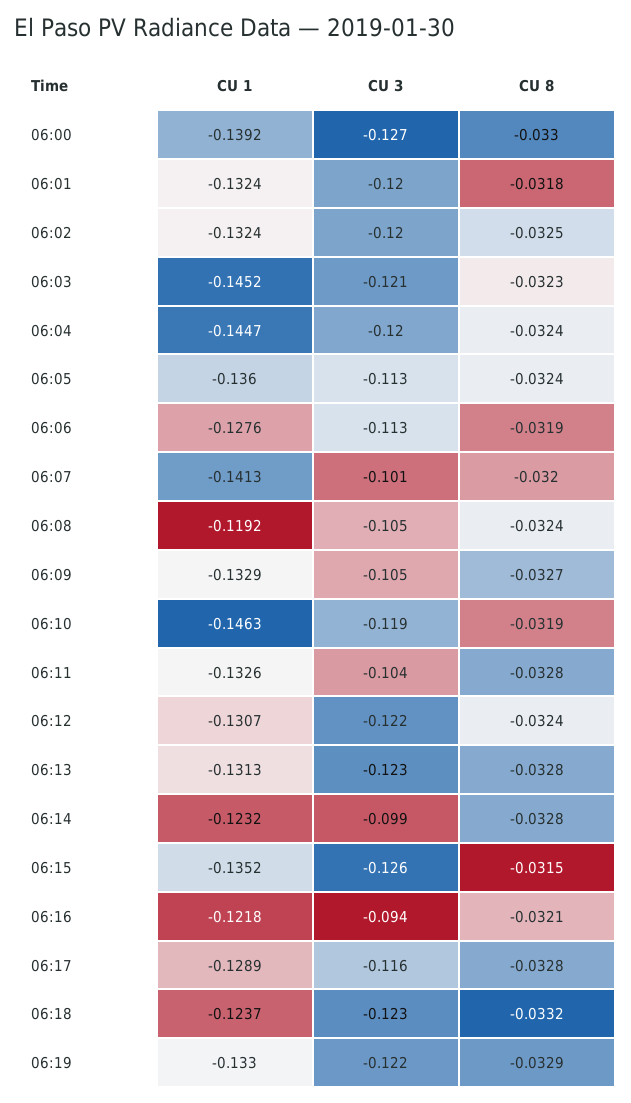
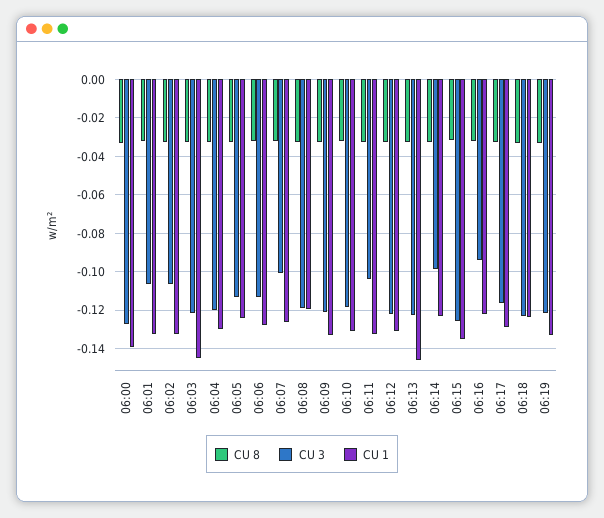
CU 3, 06:01: -0.12 -> -0.105
CU 3, 06:02: -0.12 -> -0.105
CU 1, 06:04: -0.1447 -> -0.13
CU 1, 06:05: -0.136 -> -0.125
CU 1, 06:07: -0.1413 -> -0.125
CU 3, 06:08: -0.105 -> -0.12
CU 3, 06:09: -0.105 -> -0.12
CU 1, 06:10: -0.1463 -> -0.13
CU 1, 06:13: -0.1313 -> -0.145

